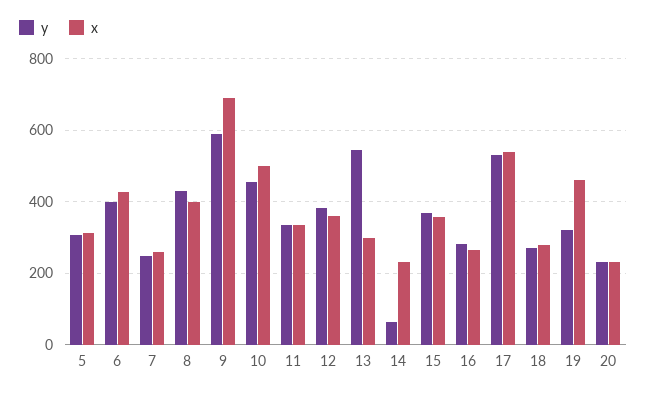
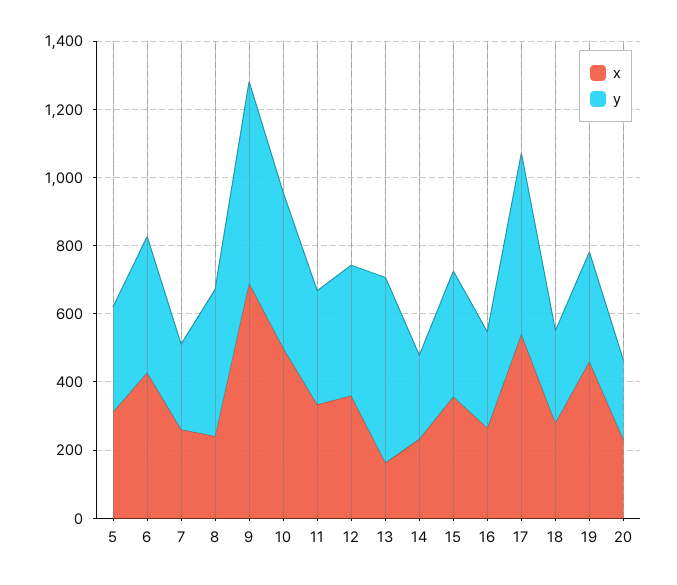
x, 8: 400 -> 250
x, 13: 300 -> 150
y, 14: 60 -> 250

